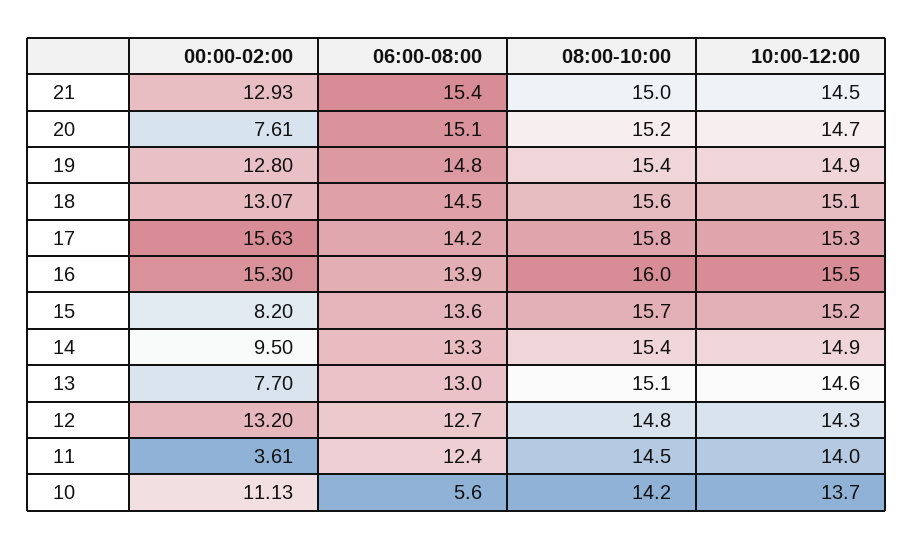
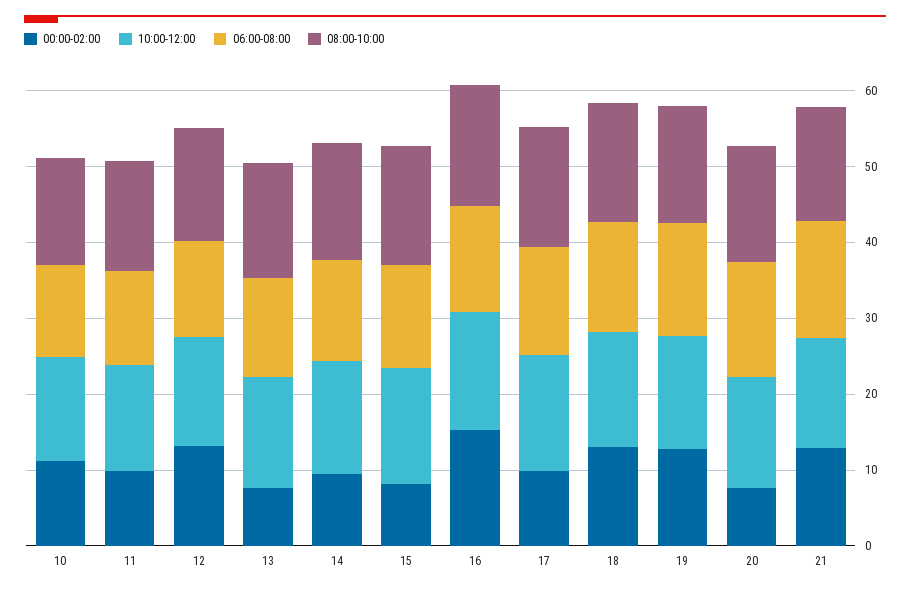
00:00-02:00, 17: 15.63 -> 10
00:00-02:00, 11: 3.61 -> 10
06:00-08:00, 10: 5.6 -> 12

